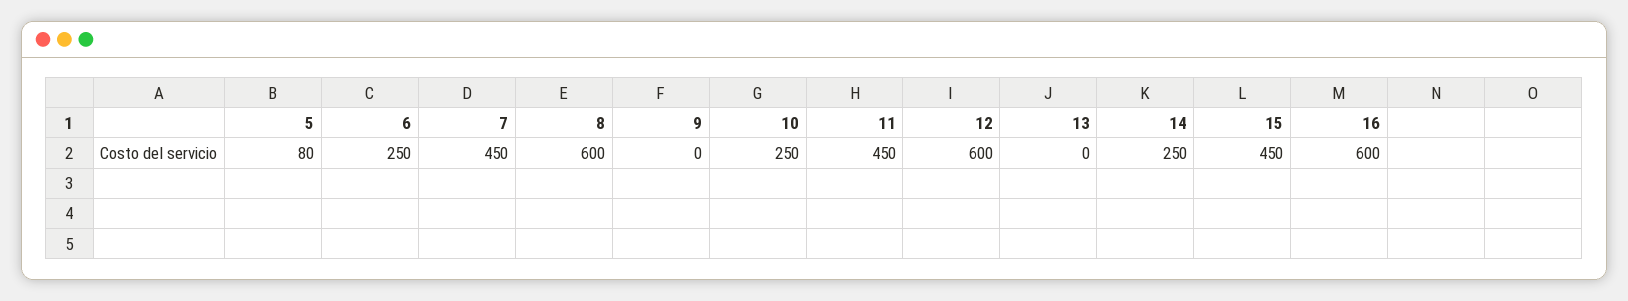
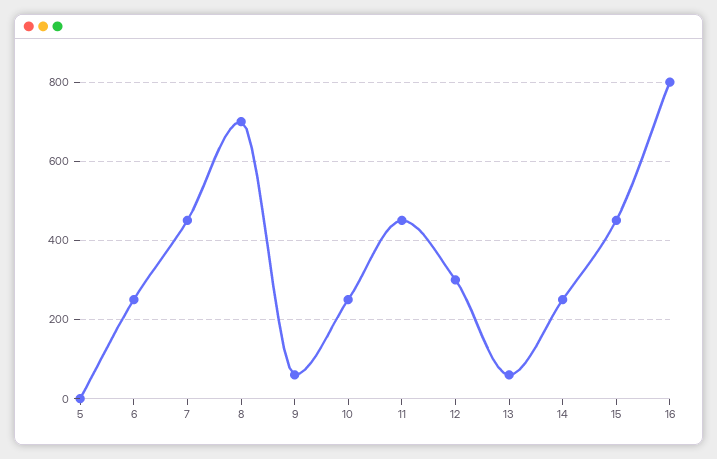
5: 80 -> 0
8: 600 -> 700
9: 0 -> 60
12: 600 -> 300
13: 0 -> 60
16: 600 -> 800

